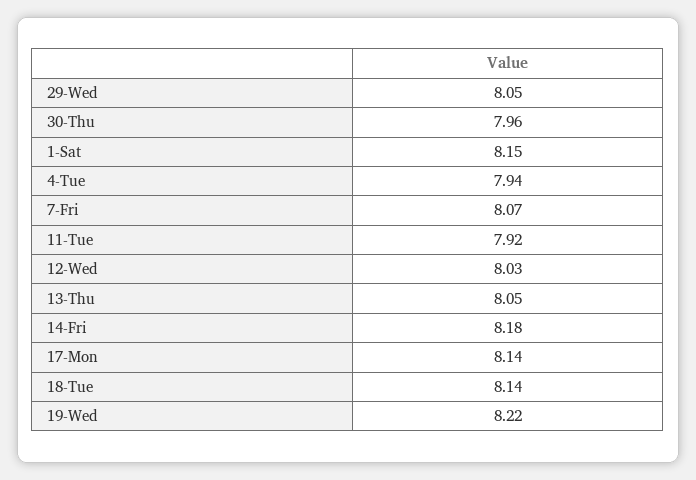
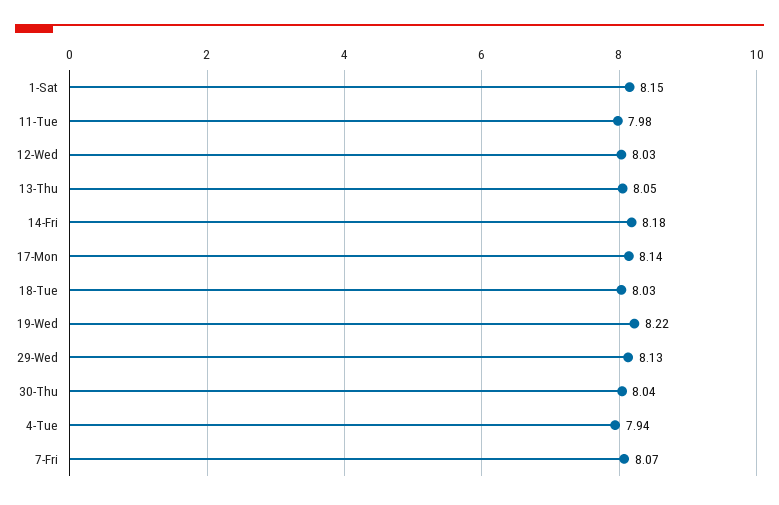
29-Wed: 8.05 -> 8.13
30-Thu: 7.96 -> 8.04
11-Tue: 7.92 -> 7.98
18-Tue: 8.14 -> 8.03

